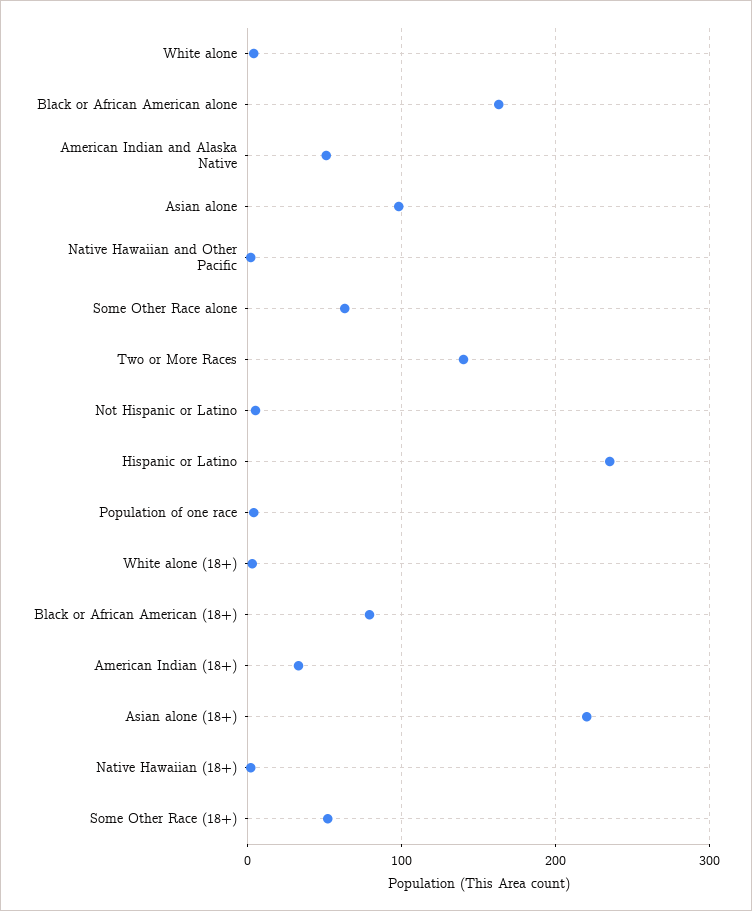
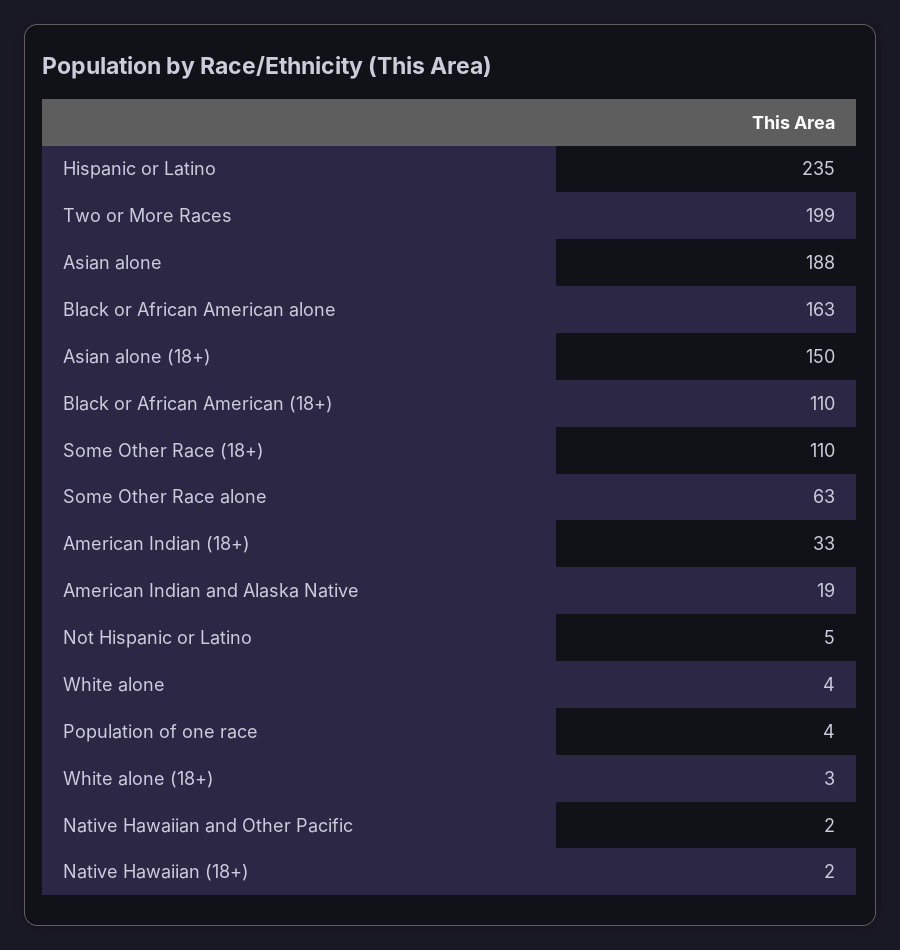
American Indian and Alaska Native: 50 -> 19
Asian alone: 100 -> 188
Two or More Races: 140 -> 199
Black or African American (18+): 80 -> 110
Asian alone (18+): 220 -> 150
Some Other Race (18+): 50 -> 110

